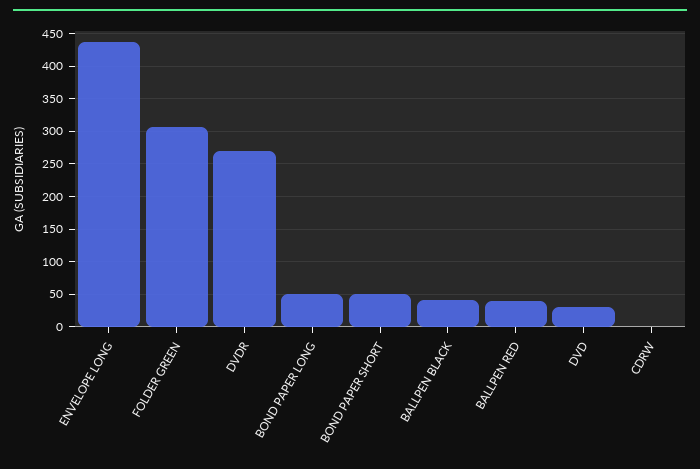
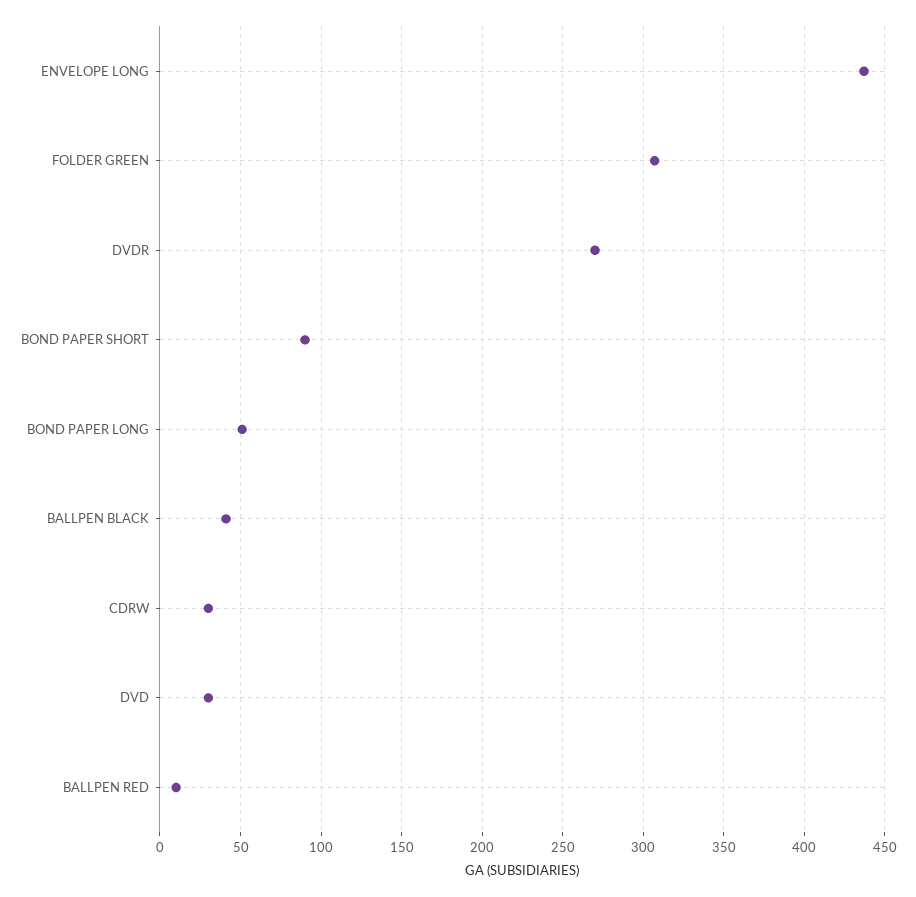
BOND PAPER SHORT: 50 -> 90
BALLPEN RED: 40 -> 10
CDRW: 0 -> 30

